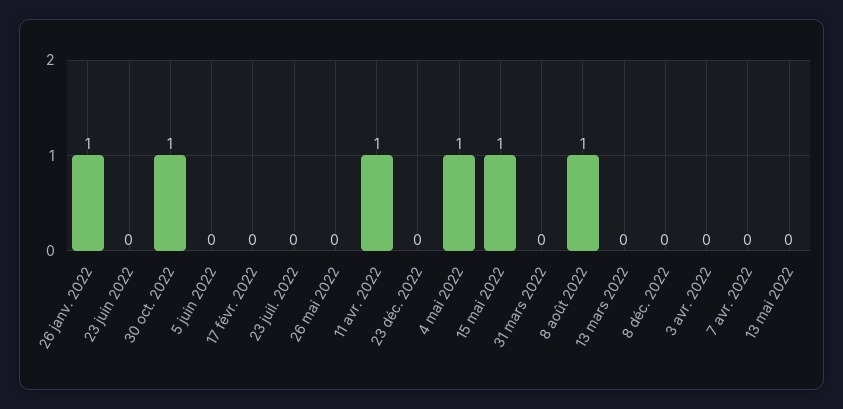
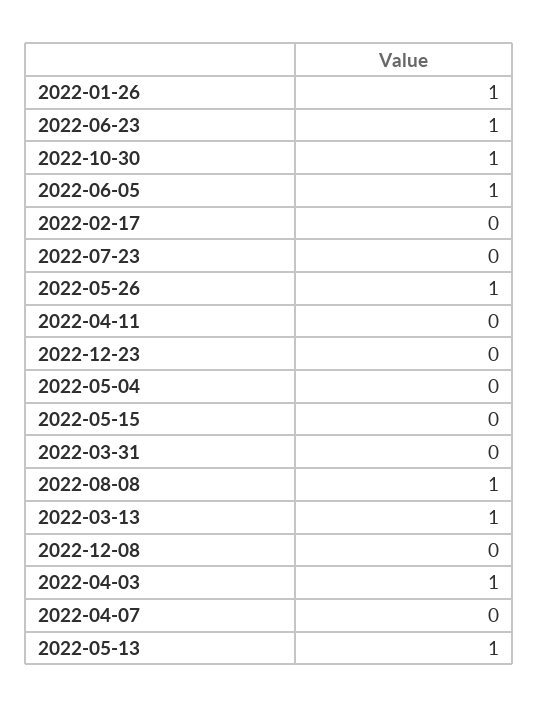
23 juin 2022: 0 -> 1
5 juin 2022: 0 -> 1
26 mai 2022: 0 -> 1
11 avr. 2022: 1 -> 0
4 mai 2022: 1 -> 0
15 mai 2022: 1 -> 0
13 mars 2022: 0 -> 1
3 avr. 2022: 0 -> 1
13 mai 2022: 0 -> 1

